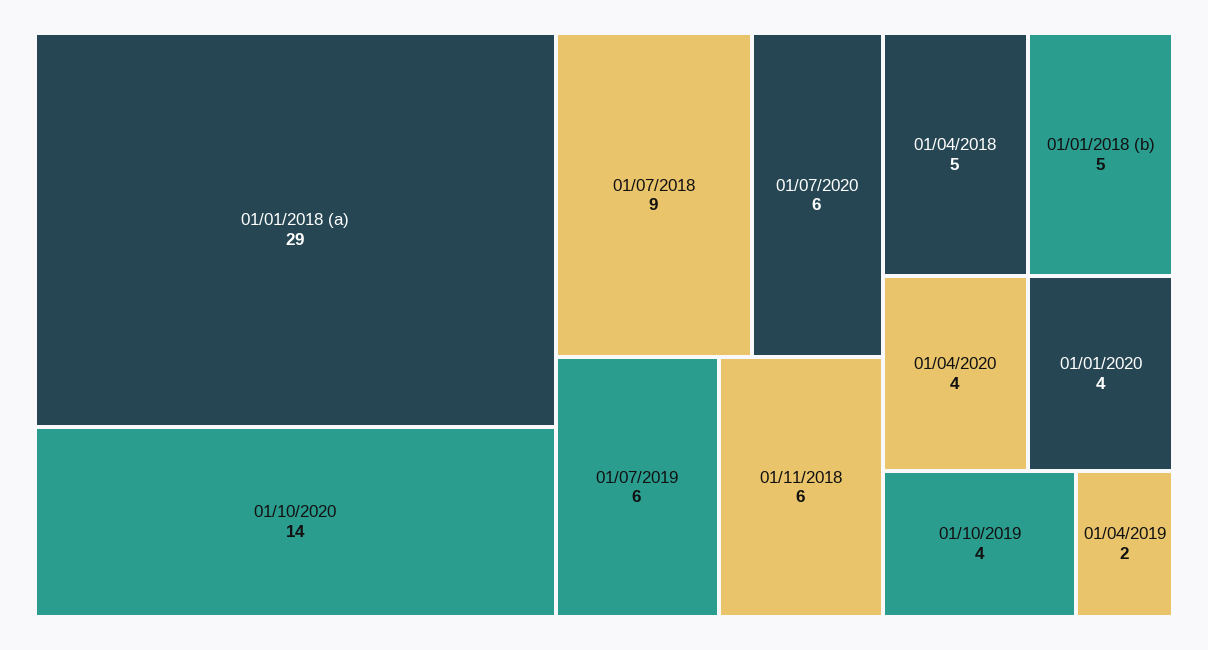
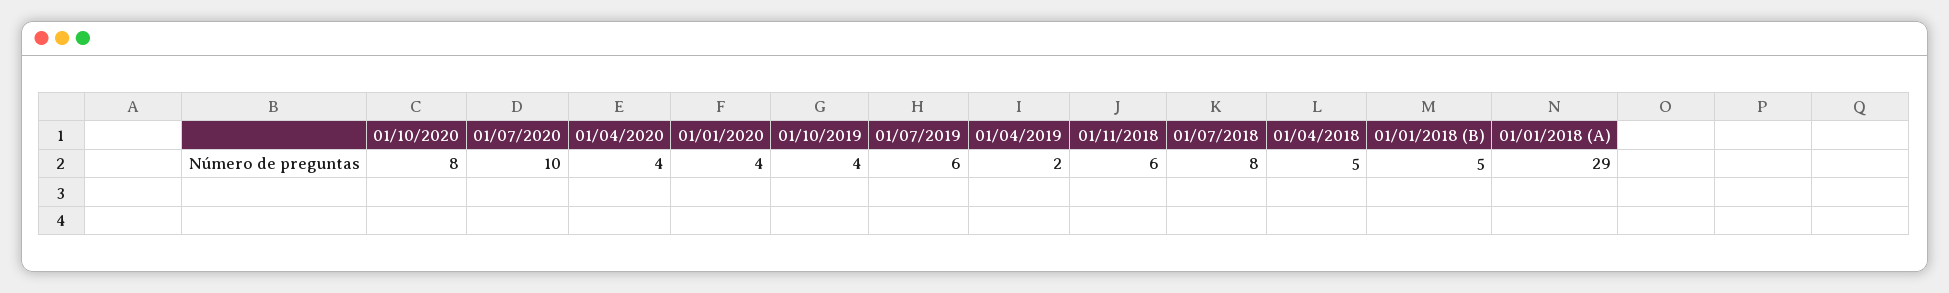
01/10/2020: 14 -> 8
01/07/2018: 9 -> 8
01/07/2020: 6 -> 10

